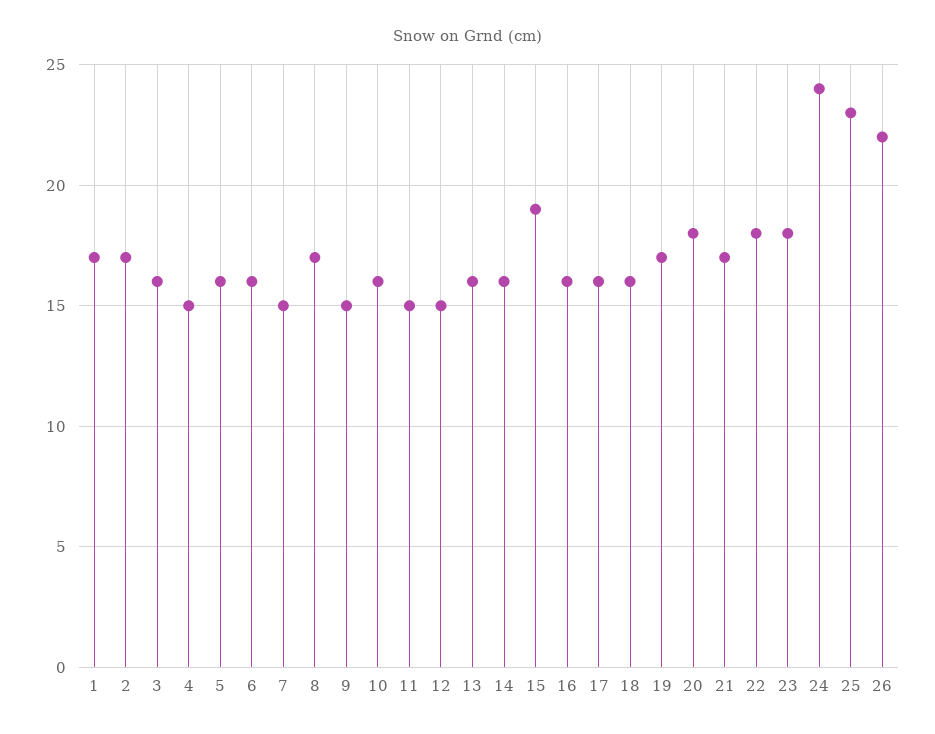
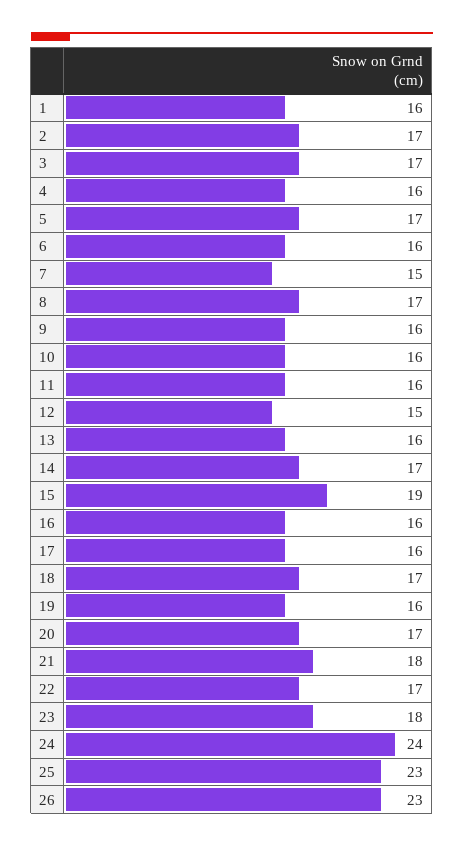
1: 17 -> 16
3: 16 -> 17
4: 15 -> 16
5: 16 -> 17
9: 15 -> 16
11: 15 -> 16
14: 16 -> 17
18: 16 -> 17
19: 17 -> 16
20: 18 -> 17
21: 17 -> 18
22: 18 -> 17
26: 22 -> 23

